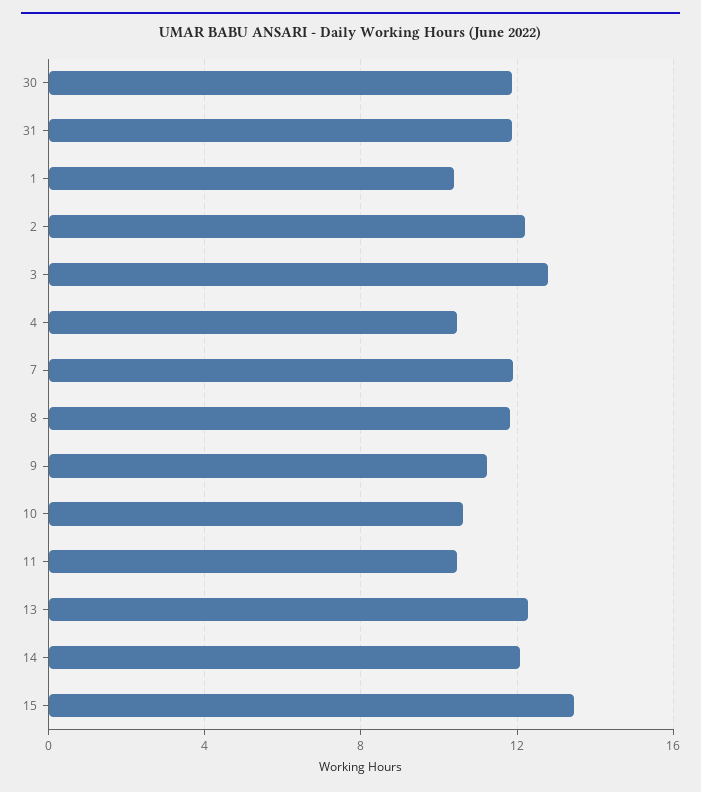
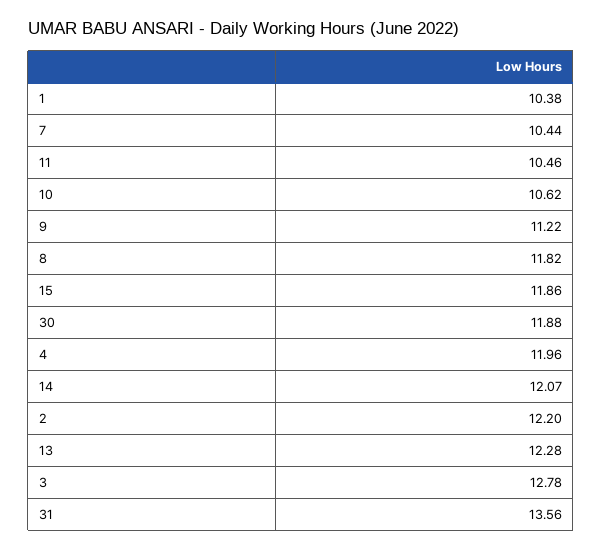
31: 12 -> 13.56
4: 10.5 -> 11.96
7: 12 -> 10.44
15: 13.5 -> 11.86

